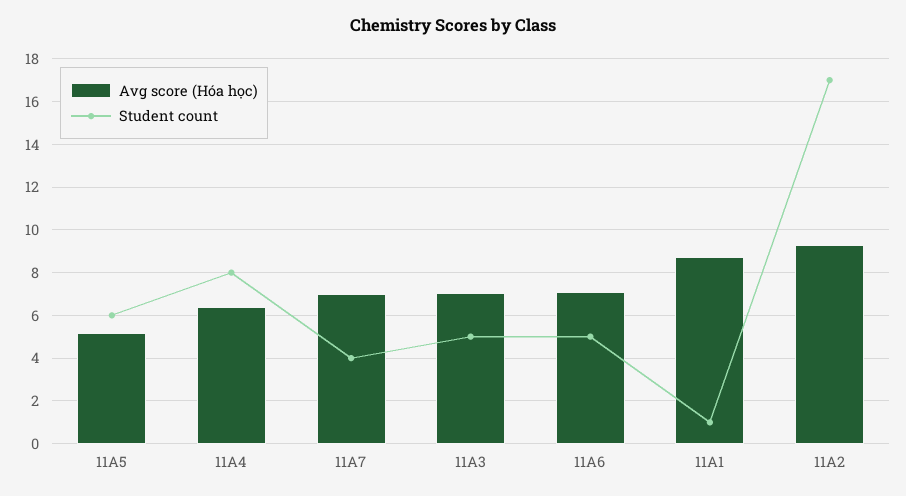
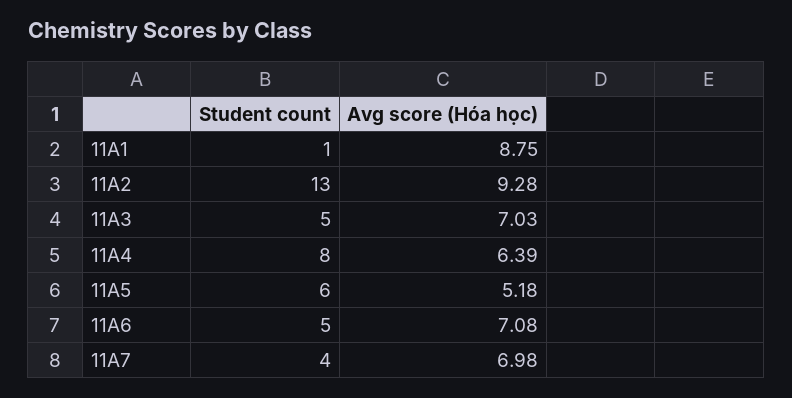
Student count, 11A2: 17 -> 13

